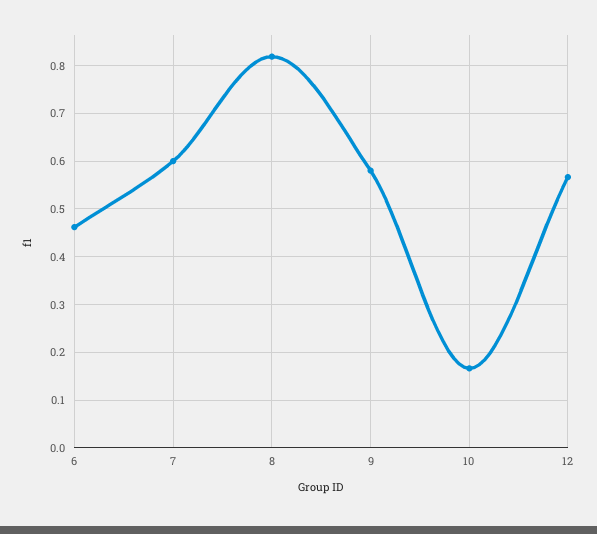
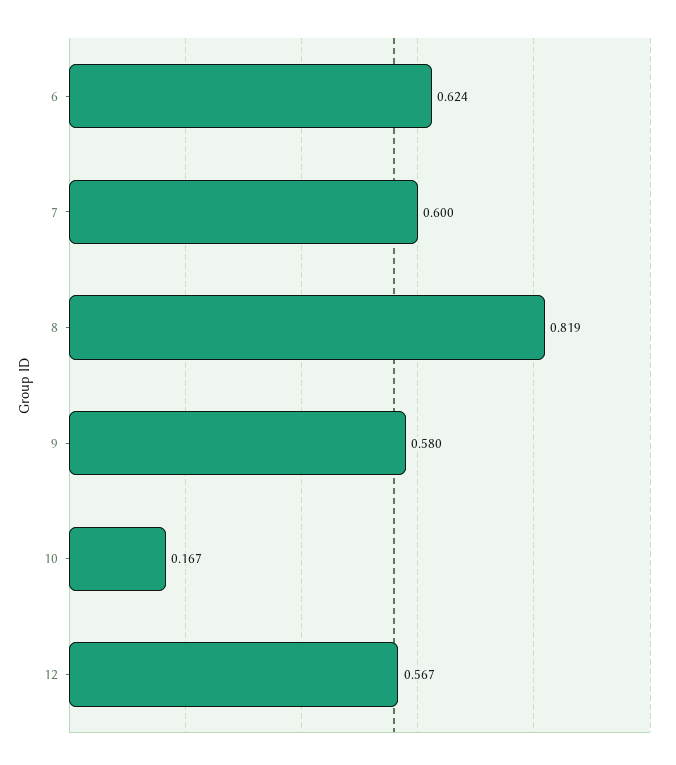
6: 0.46 -> 0.624

